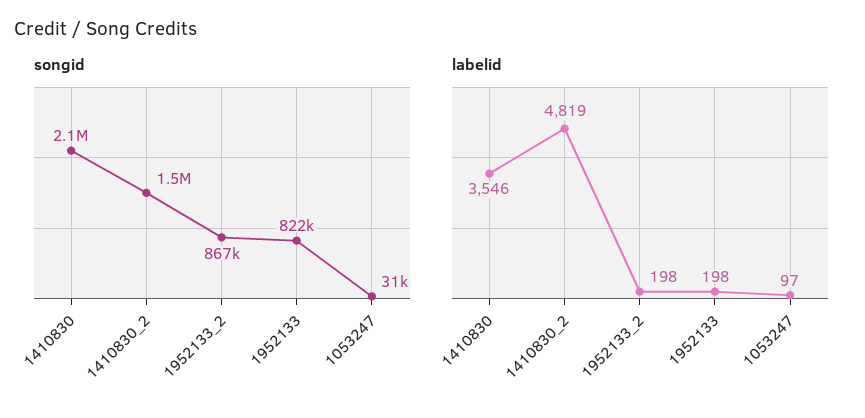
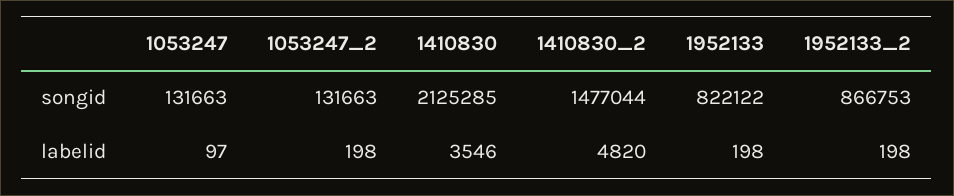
songid, 1053247: 31000 -> 131663
labelid, 1410830_2: 4819 -> 4820
songid, 1053247_2: none -> 131663
labelid, 1053247_2: none -> 198

